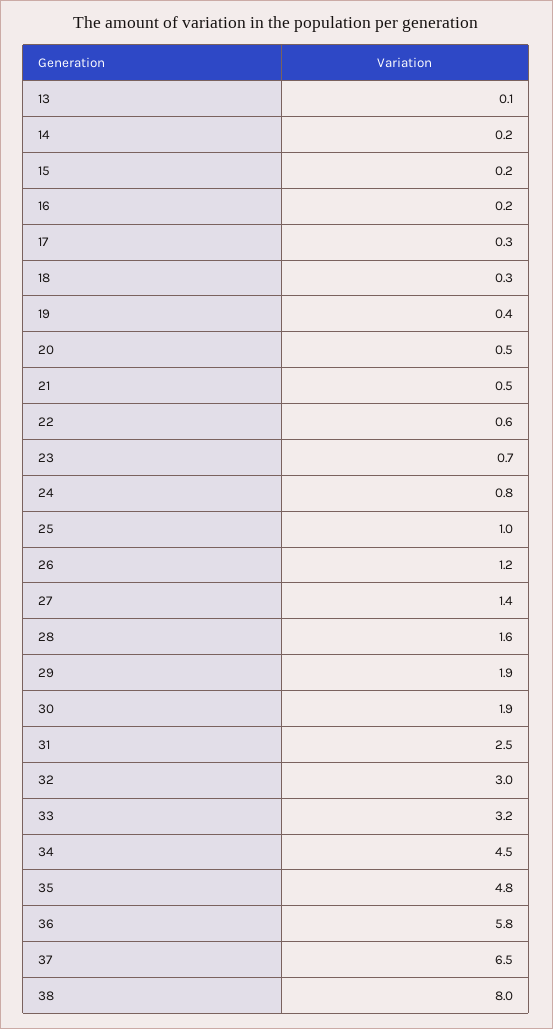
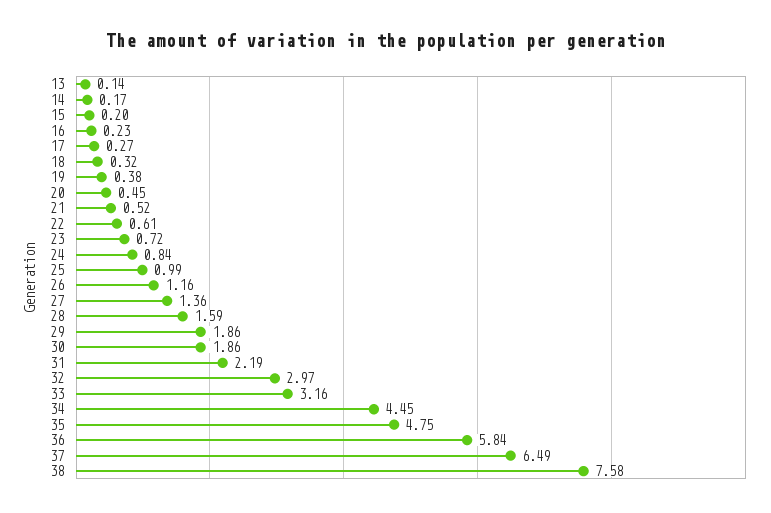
31: 2.5 -> 2.19
38: 8 -> 7.58

